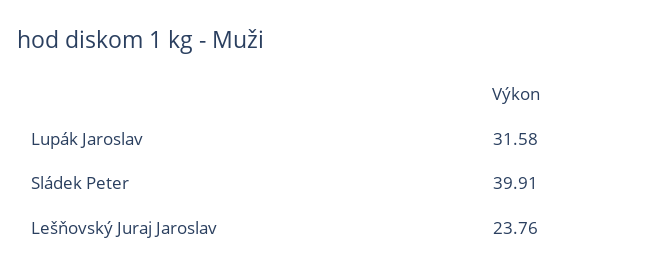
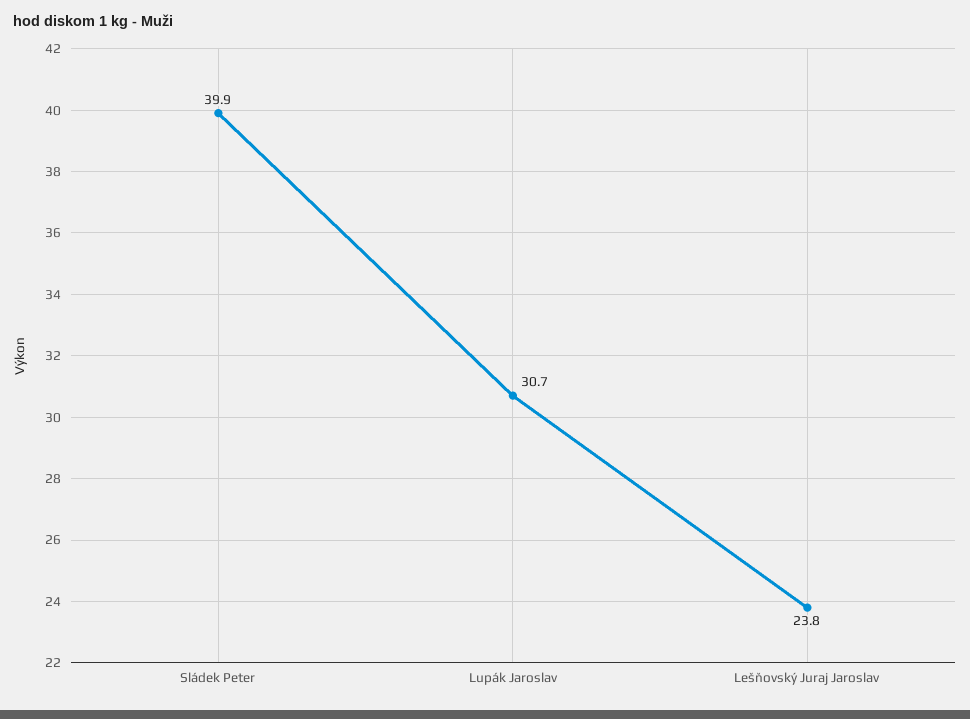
Lupák Jaroslav: 31.58 -> 30.7

